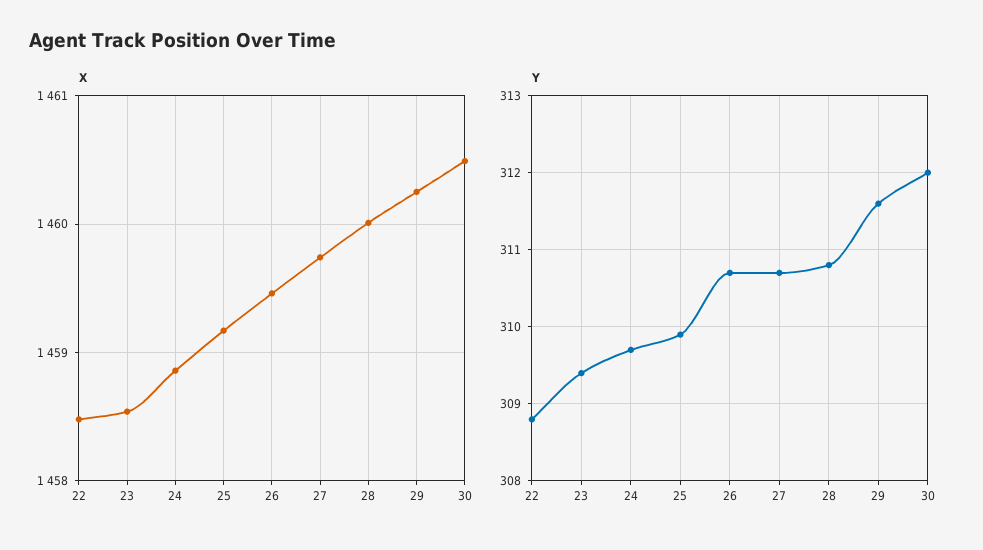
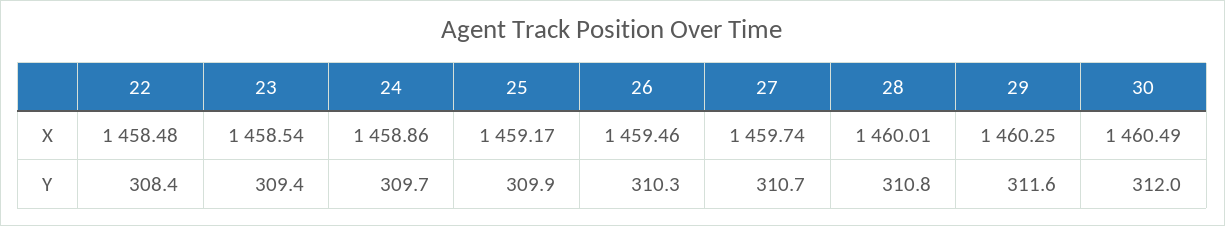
Y, 22: 308.8 -> 308.4
Y, 26: 310.7 -> 310.3

